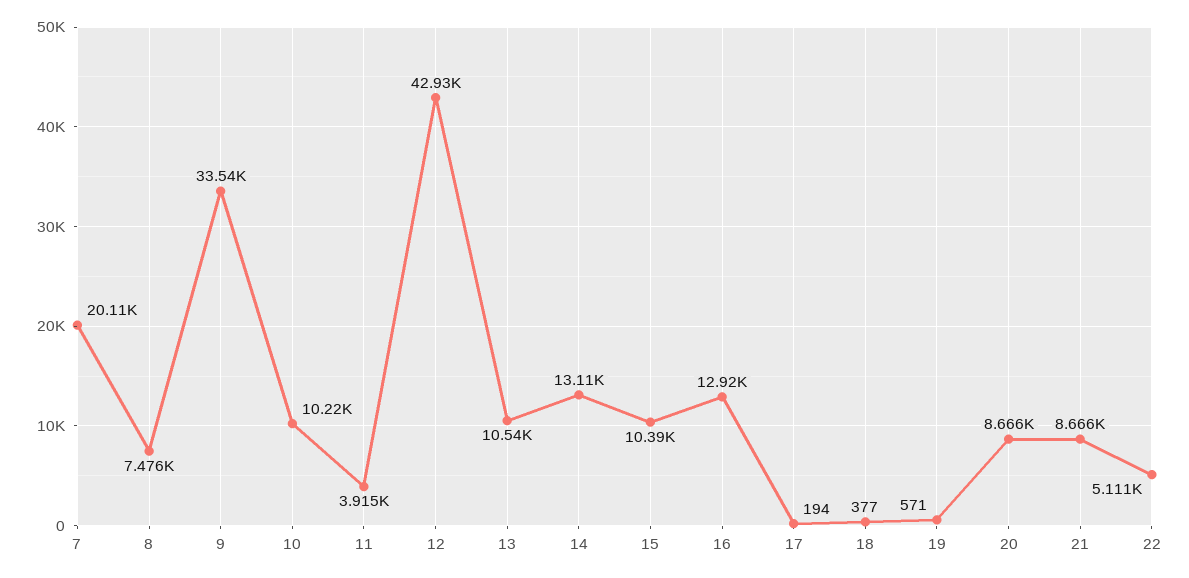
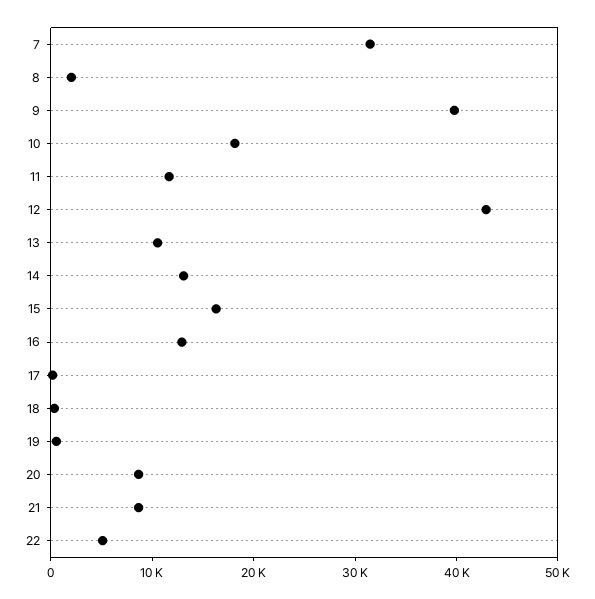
7: 20110 -> 32000
8: 7476 -> 2000
9: 33540 -> 40000
10: 10220 -> 18000
11: 3915 -> 12000
15: 10390 -> 16000

